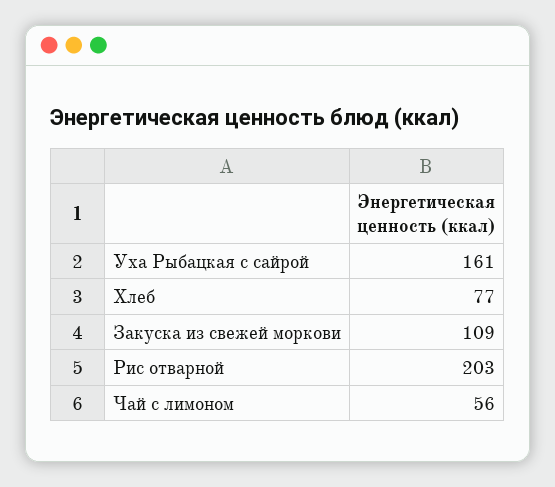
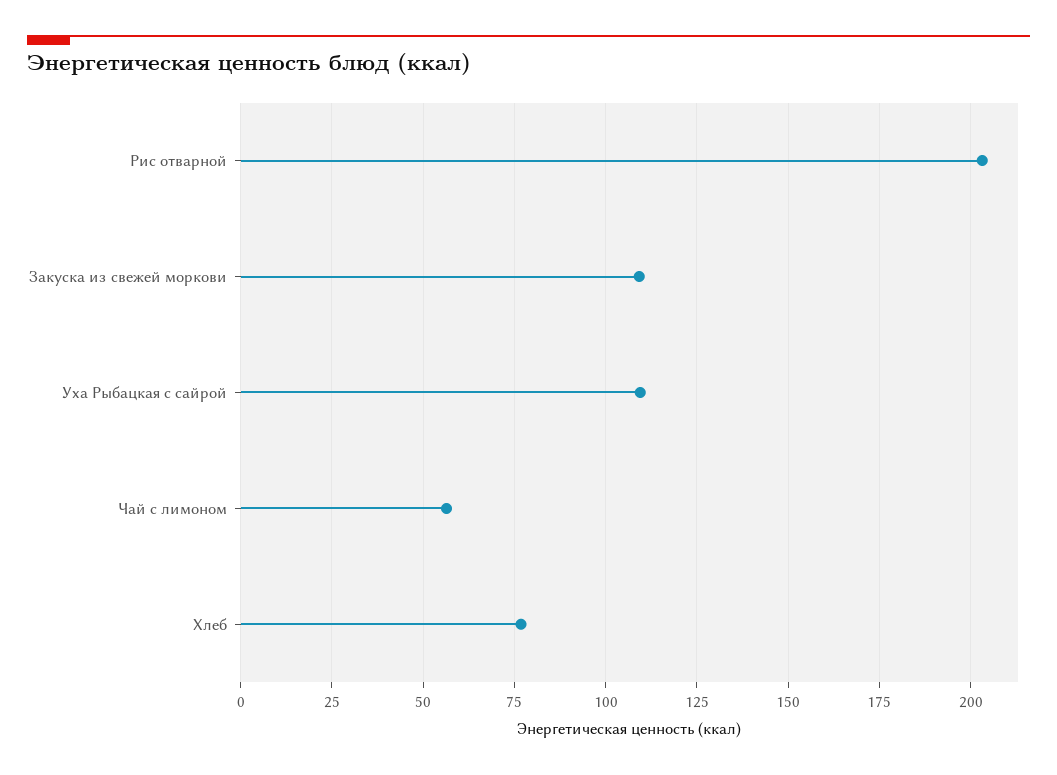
Уха Рыбацкая с сайрой: 161 -> 110

